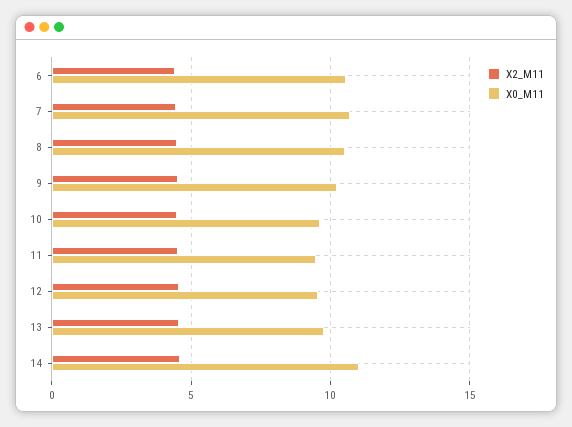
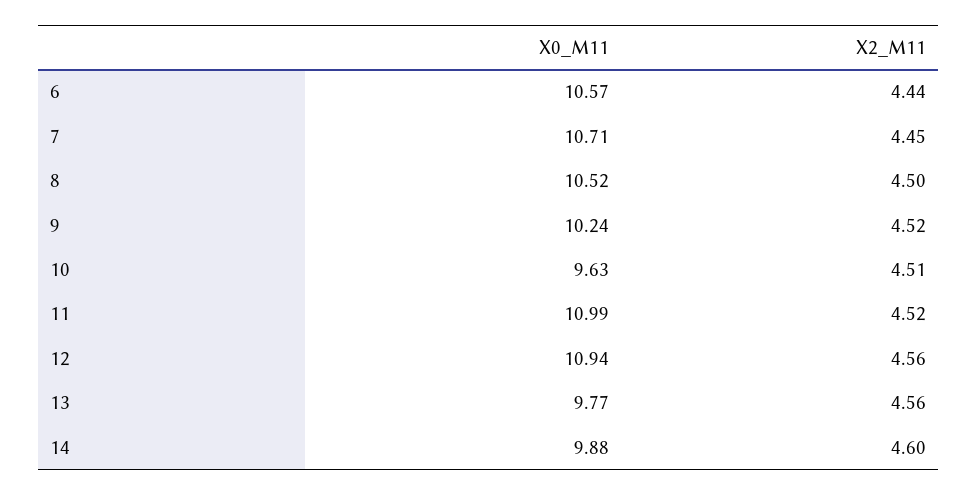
X0_M11, 11: 9.5 -> 10.99
X0_M11, 12: 9.5 -> 10.94
X0_M11, 14: 11 -> 9.88

